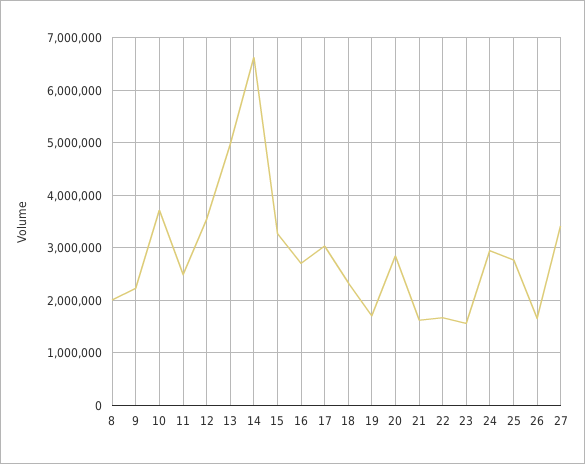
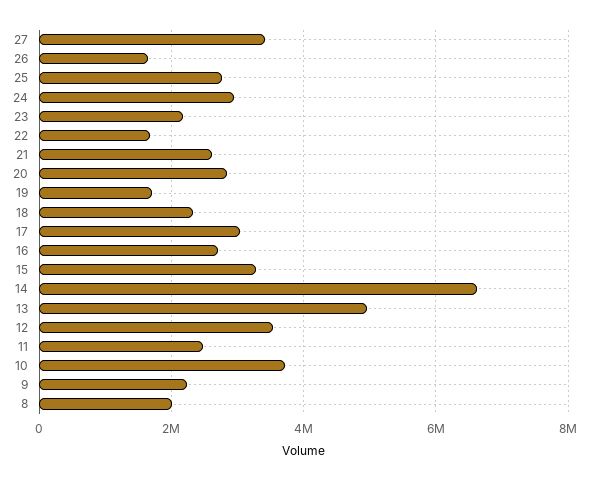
21: 1600000 -> 2600000
23: 1600000 -> 2200000

